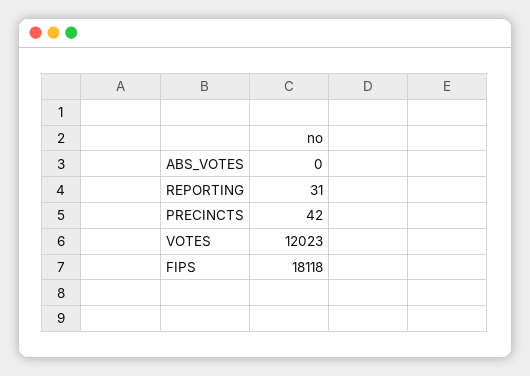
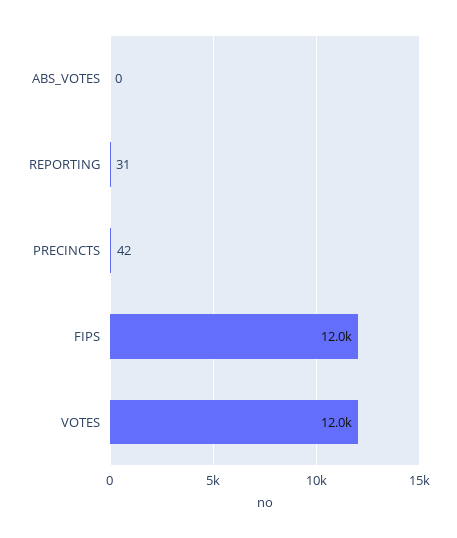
FIPS: 18118 -> 12000

